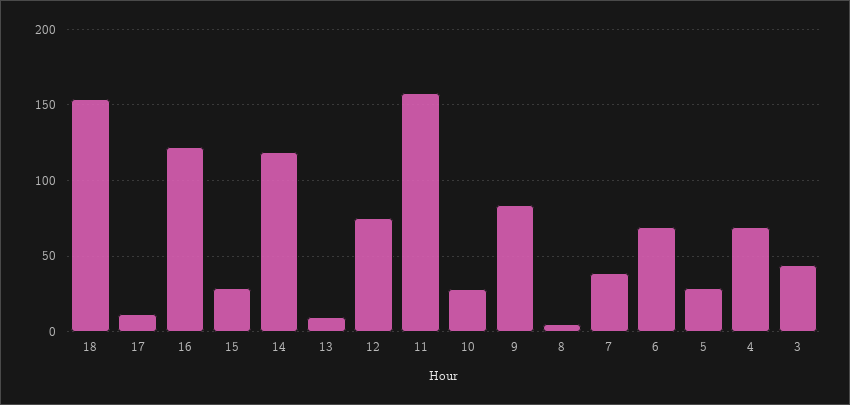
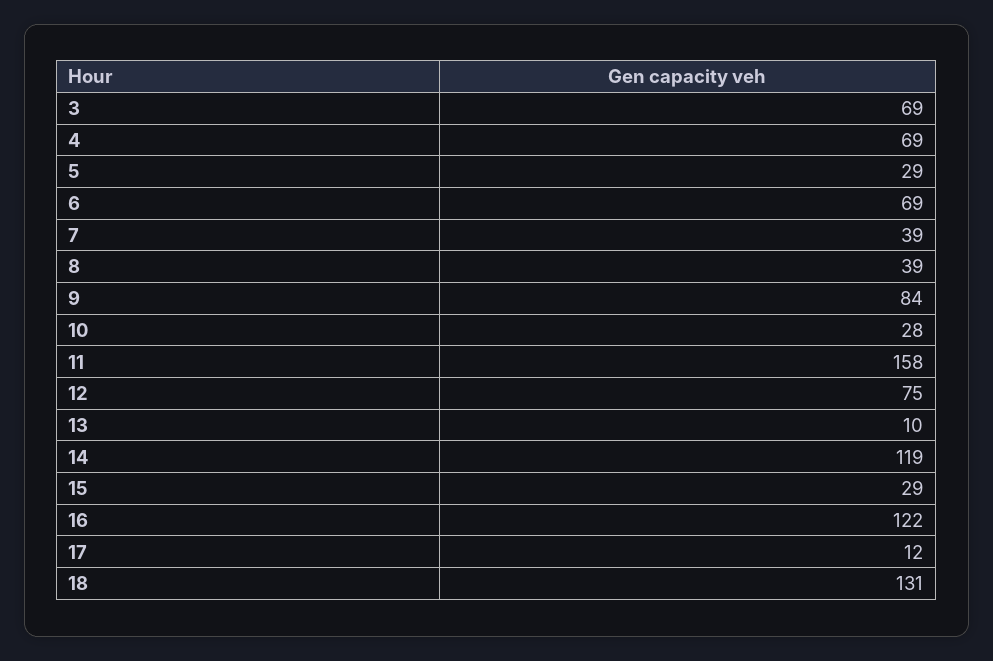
18: 155 -> 131
8: 5 -> 39
3: 45 -> 69

